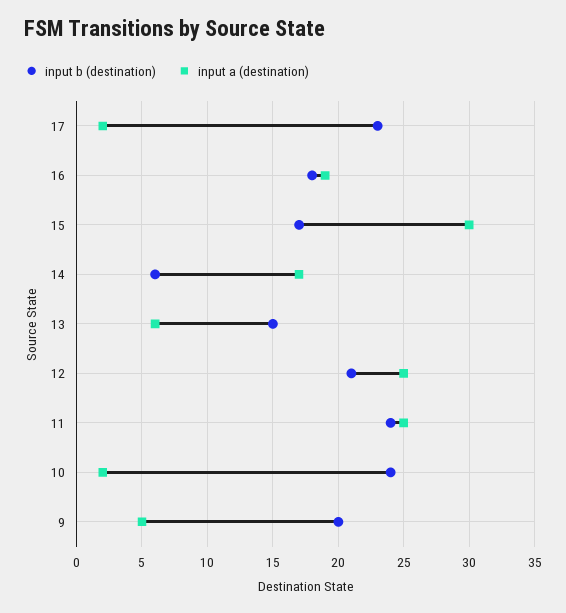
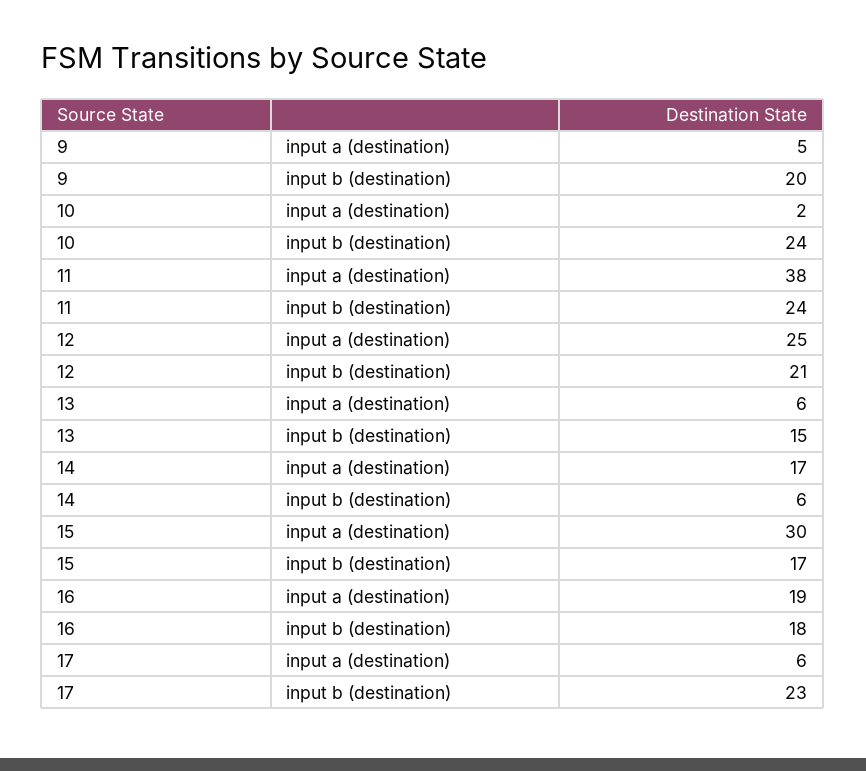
input a (destination), 17: 2 -> 6
input a (destination), 11: 25 -> 38

